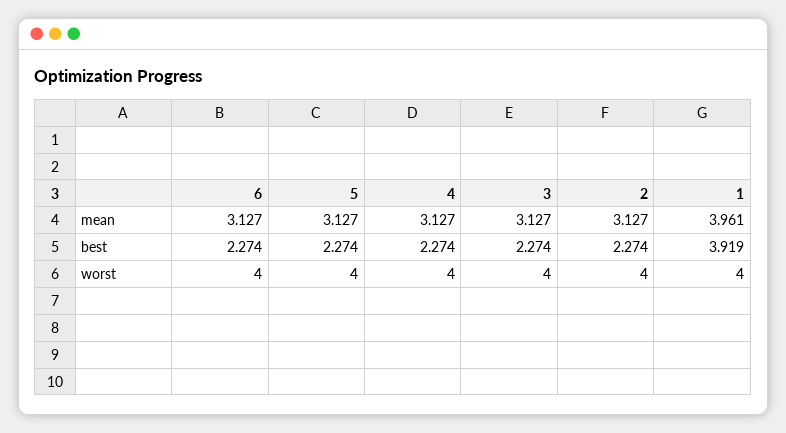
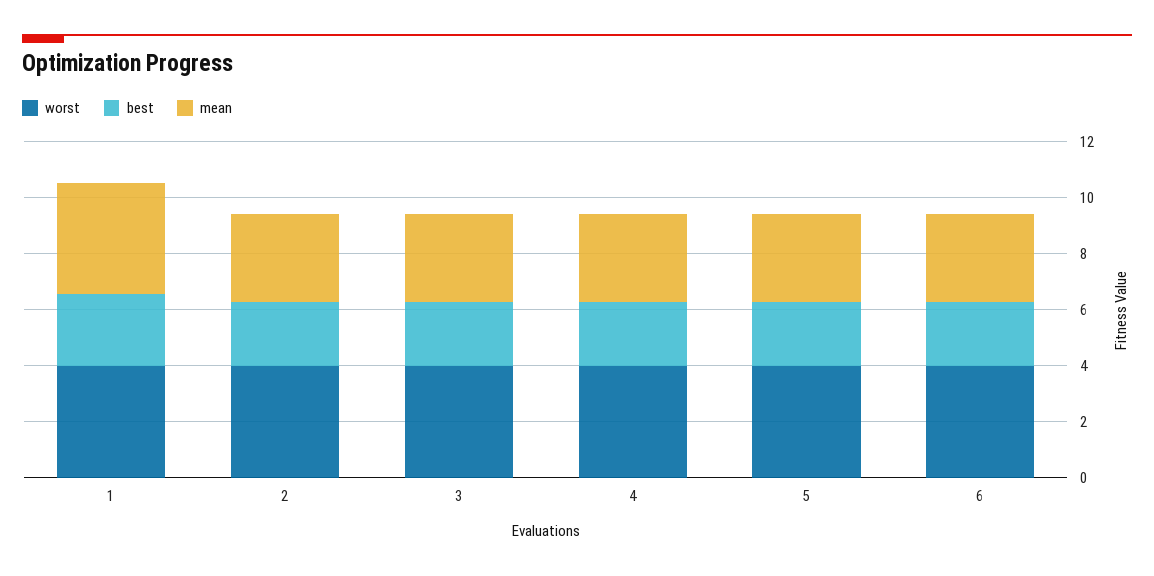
best, 1: 3.919 -> 2.5

